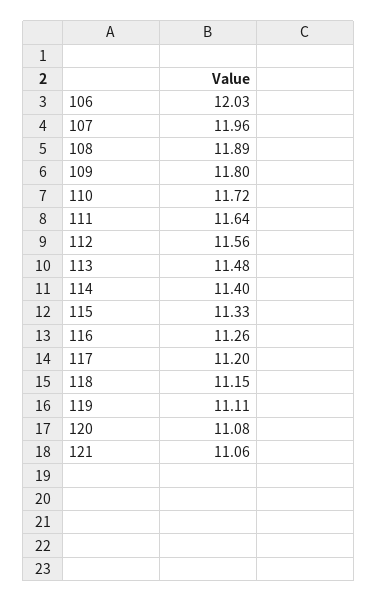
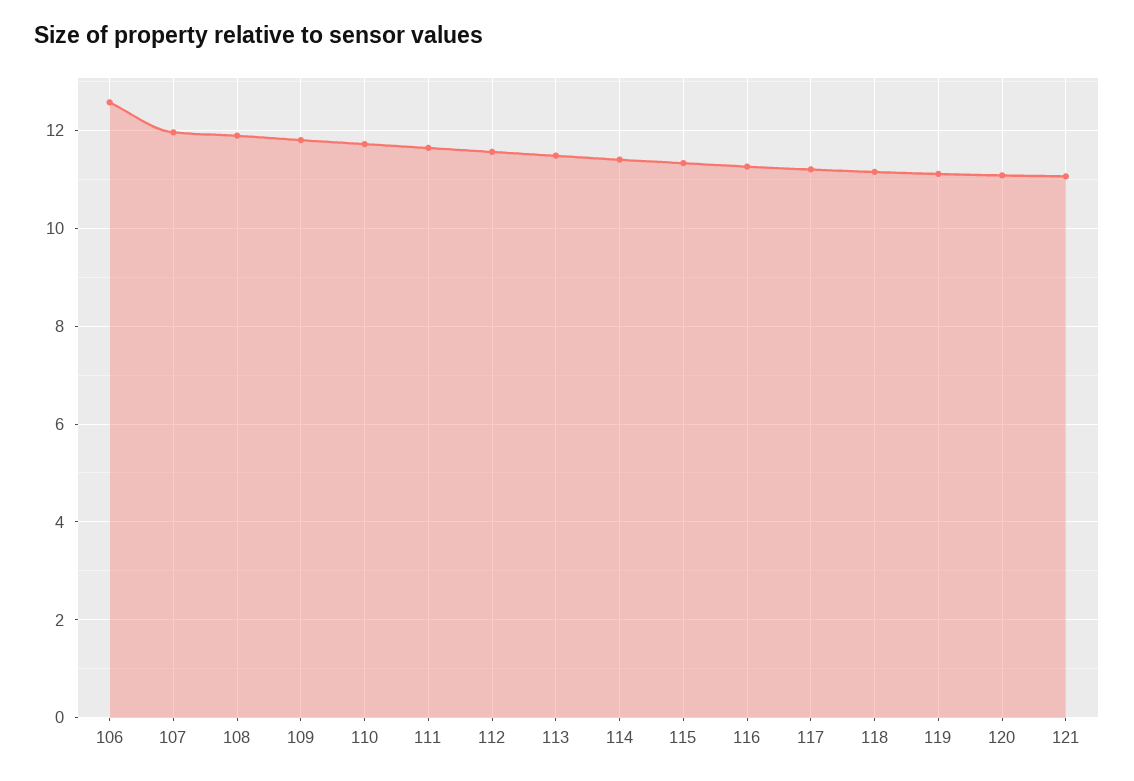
106: 12.03 -> 12.6

